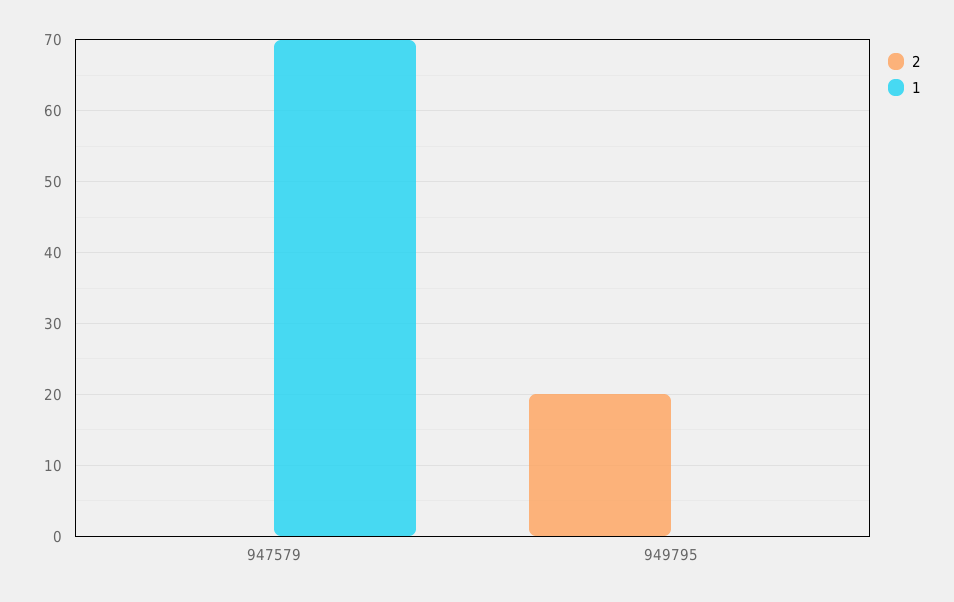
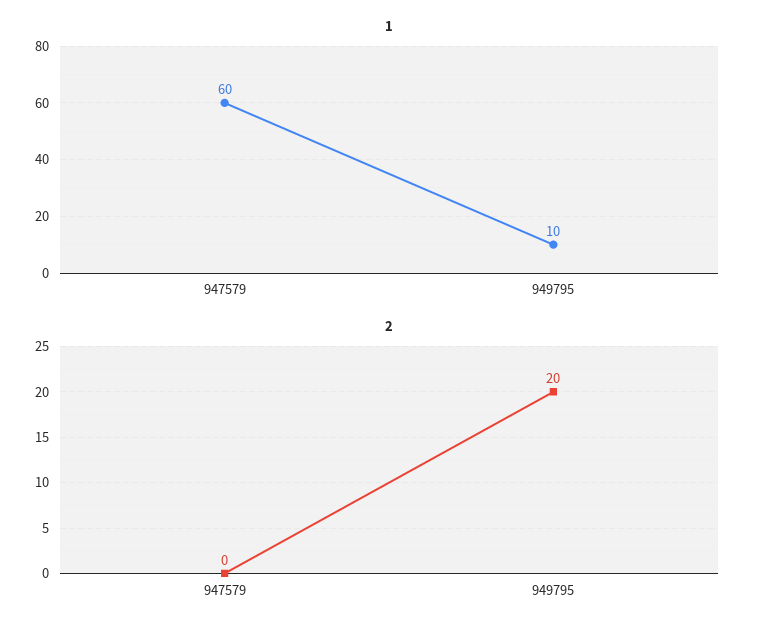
1, 947579: 70 -> 60
1, 949795: 0 -> 10

